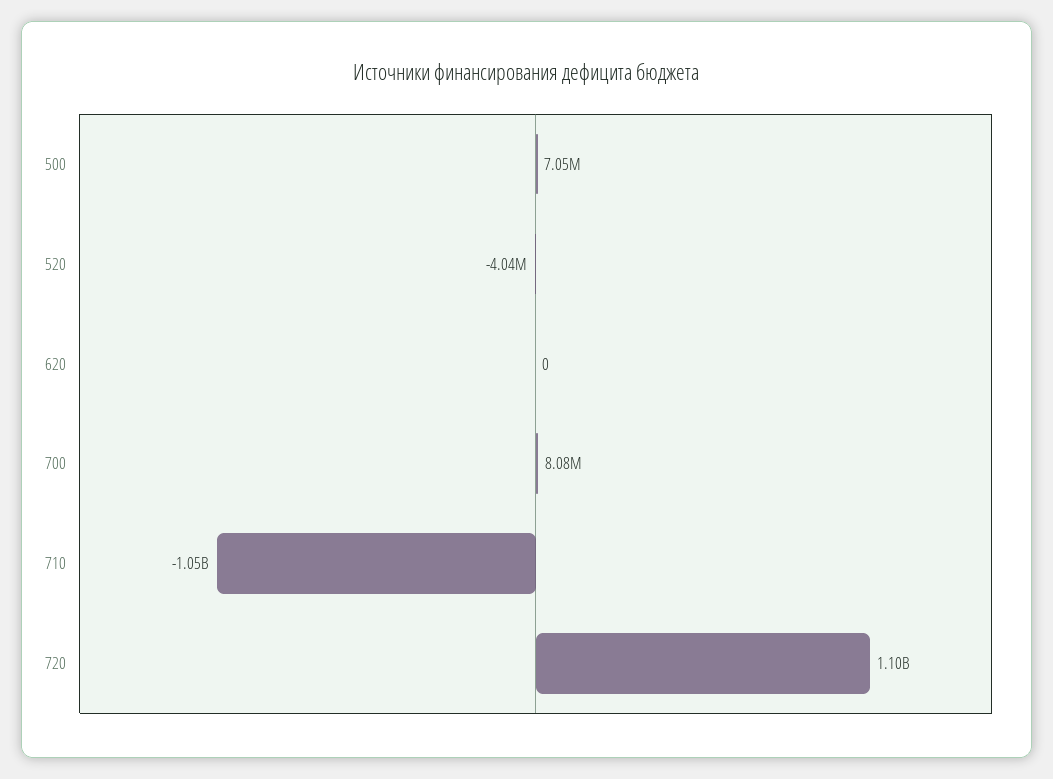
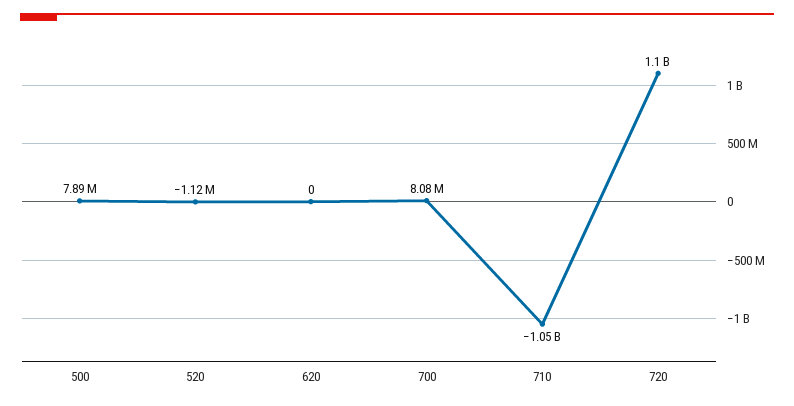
500: 7050000 -> 7890000
520: -4040000 -> -1120000

